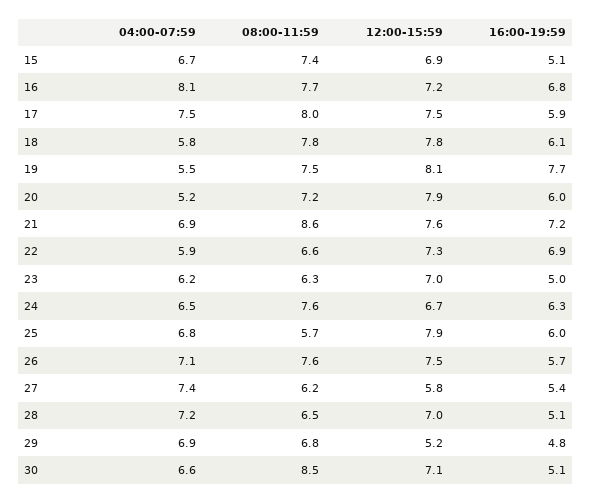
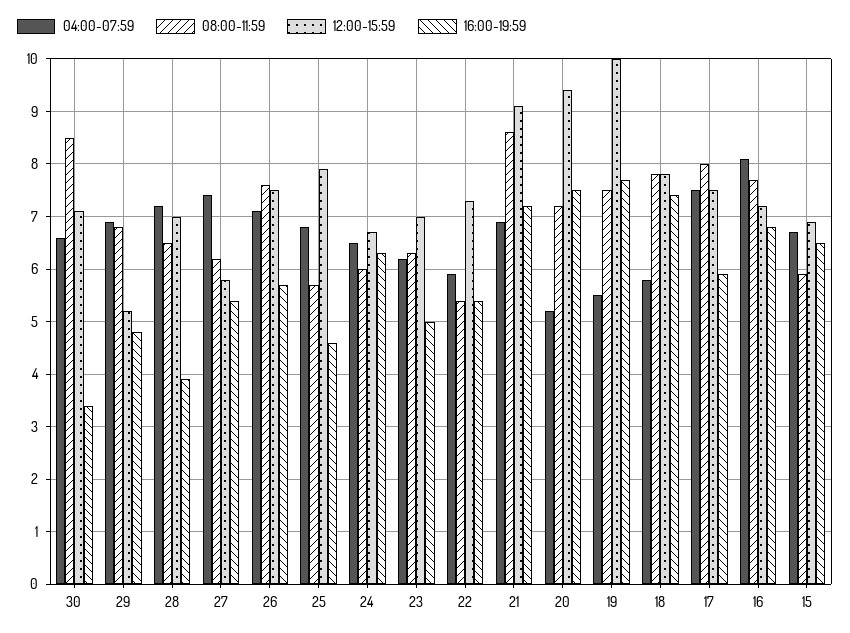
08:00-11:59, 15: 7.4 -> 6
16:00-19:59, 15: 5.1 -> 6.5
16:00-19:59, 18: 6.1 -> 7.5
12:00-15:59, 19: 8.1 -> 10
12:00-15:59, 20: 7.9 -> 9.5
16:00-19:59, 20: 6 -> 7.5
12:00-15:59, 21: 7.6 -> 9
08:00-11:59, 22: 6.6 -> 5.5
16:00-19:59, 22: 6.9 -> 5.5
08:00-11:59, 24: 7.6 -> 6
16:00-19:59, 25: 6 -> 4.5
16:00-19:59, 28: 5.1 -> 4
16:00-19:59, 30: 5.1 -> 3.5

